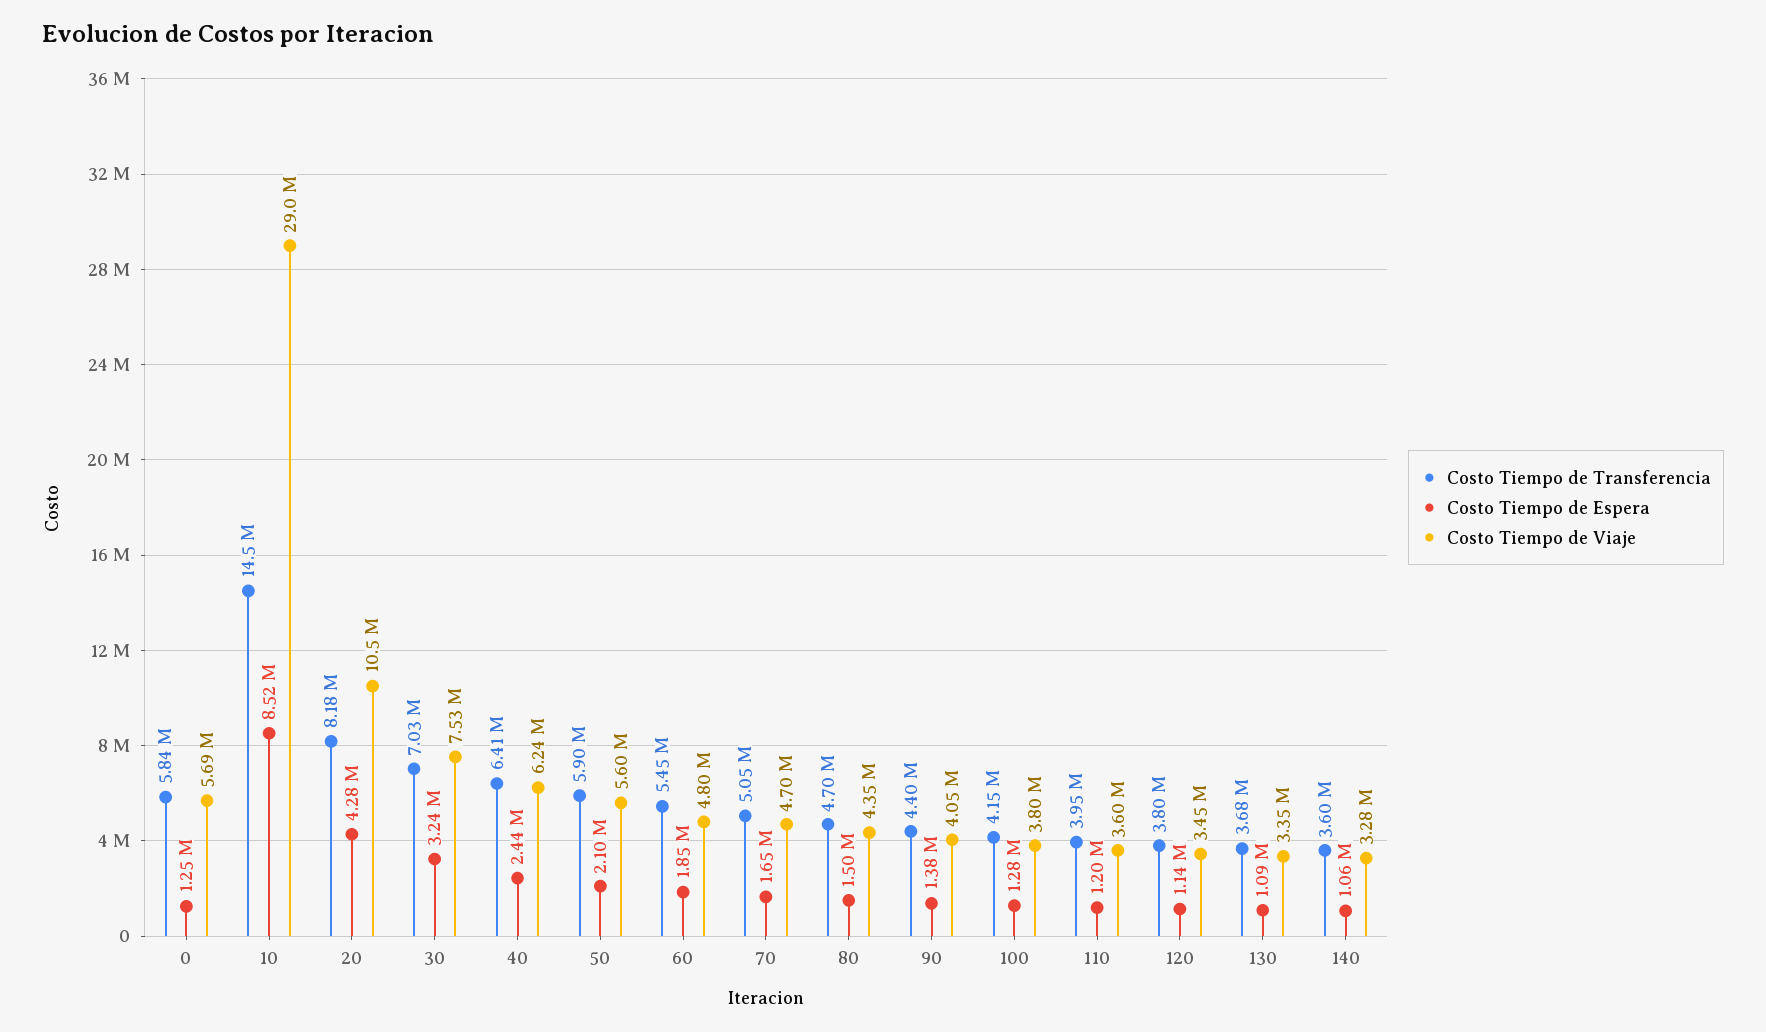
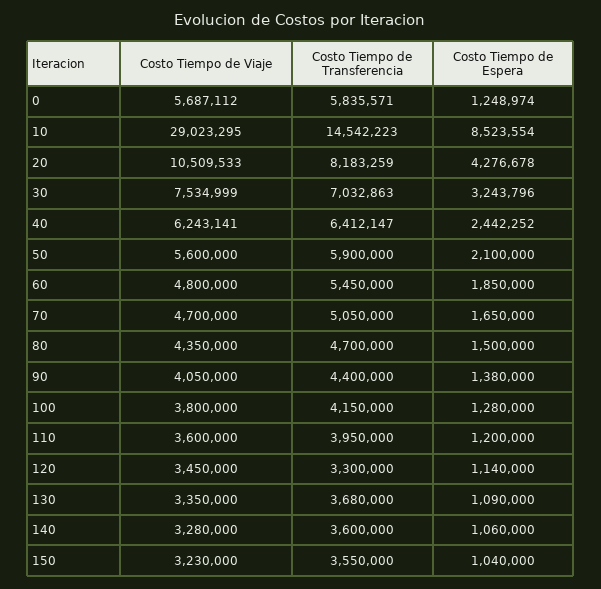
Costo Tiempo de Transferencia, 120: 3800000 -> 3300000
Costo Tiempo de Viaje, 150: none -> 3230000
Costo Tiempo de Transferencia, 150: none -> 3550000
Costo Tiempo de Espera, 150: none -> 1040000

